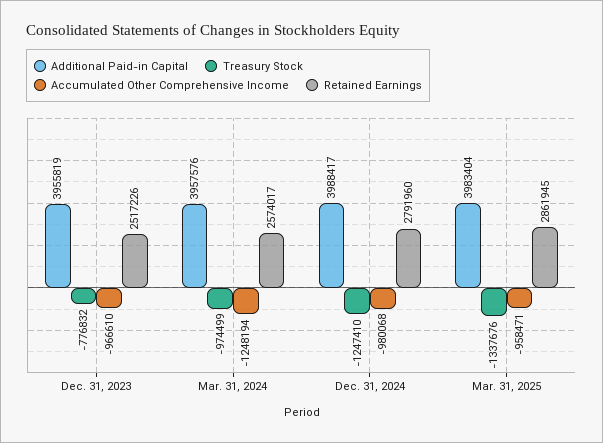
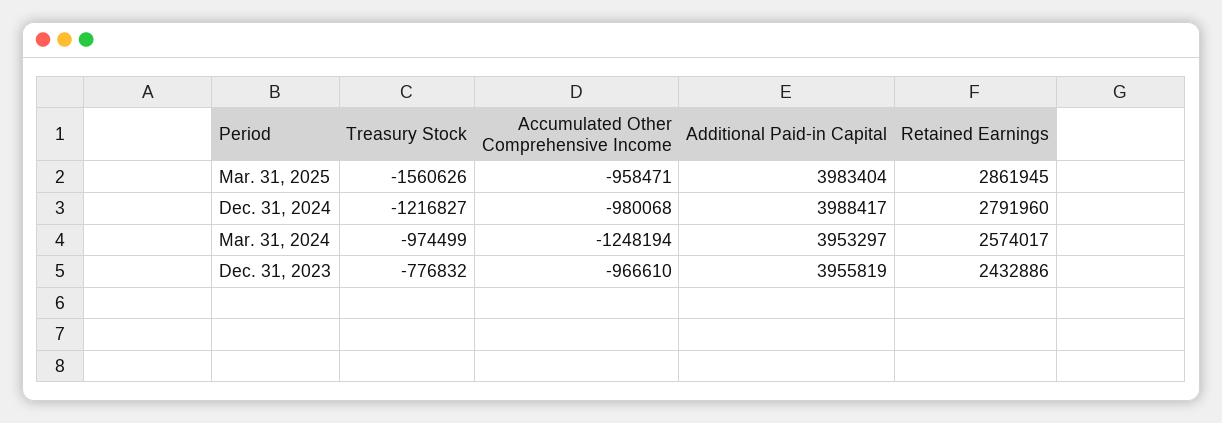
Retained Earnings, Dec. 31, 2023: 2517226 -> 2432886
Additional Paid-in Capital, Mar. 31, 2024: 3957576 -> 3953297
Treasury Stock, Dec. 31, 2024: -1247410 -> -1216827
Treasury Stock, Mar. 31, 2025: -1337676 -> -1560626

